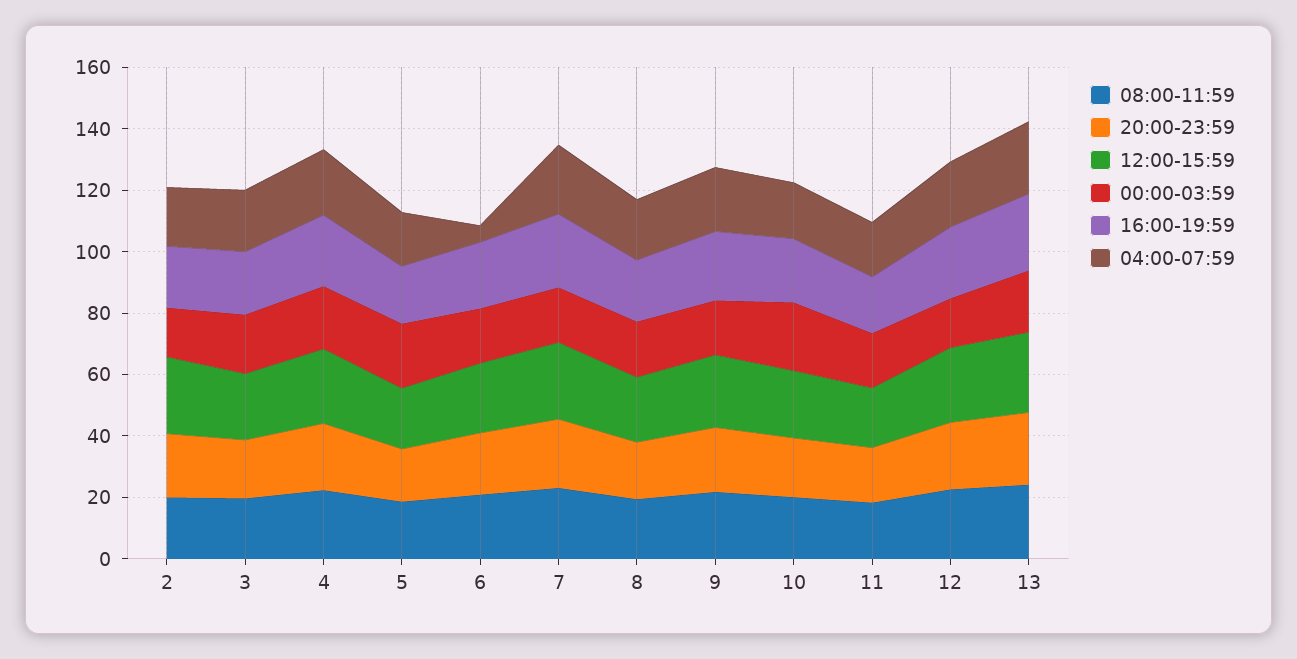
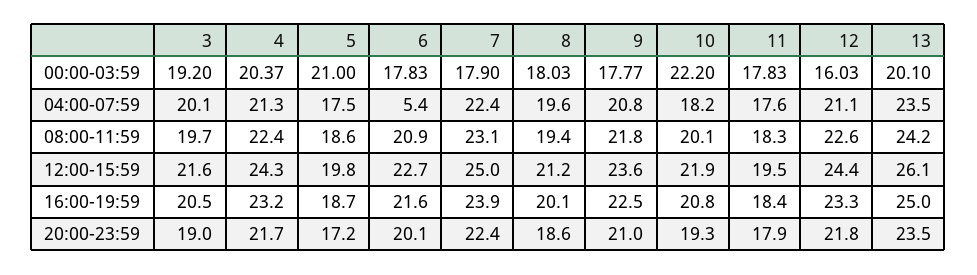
08:00-11:59, 2: 20 -> none
20:00-23:59, 2: 20 -> none
12:00-15:59, 2: 25 -> none
00:00-03:59, 2: 15 -> none
16:00-19:59, 2: 20 -> none
04:00-07:59, 2: 20 -> none

